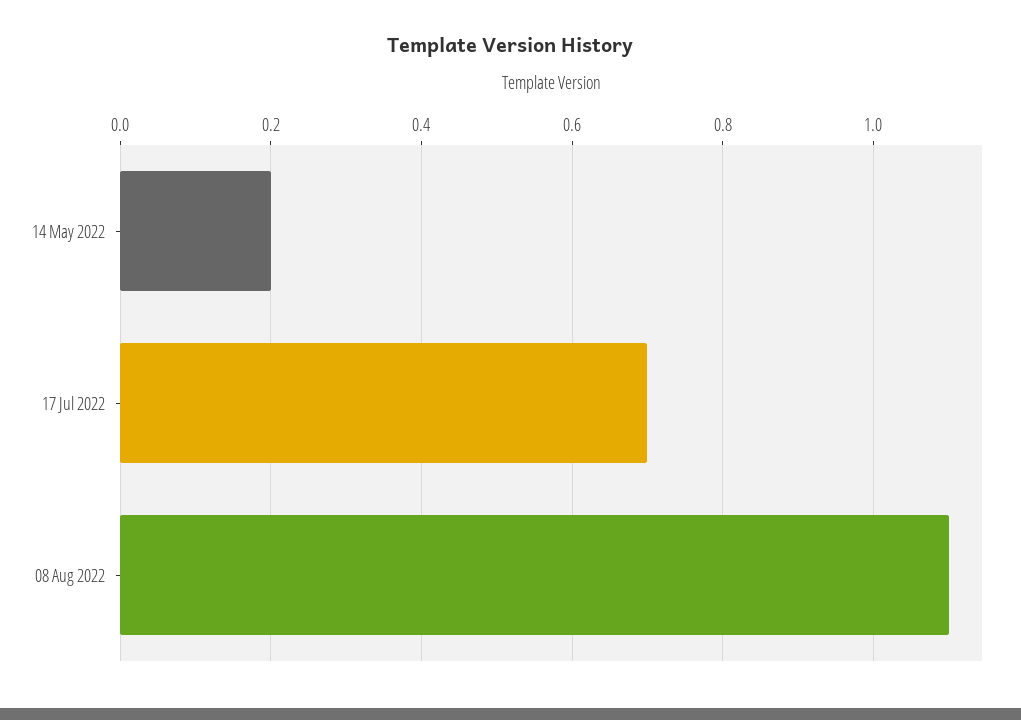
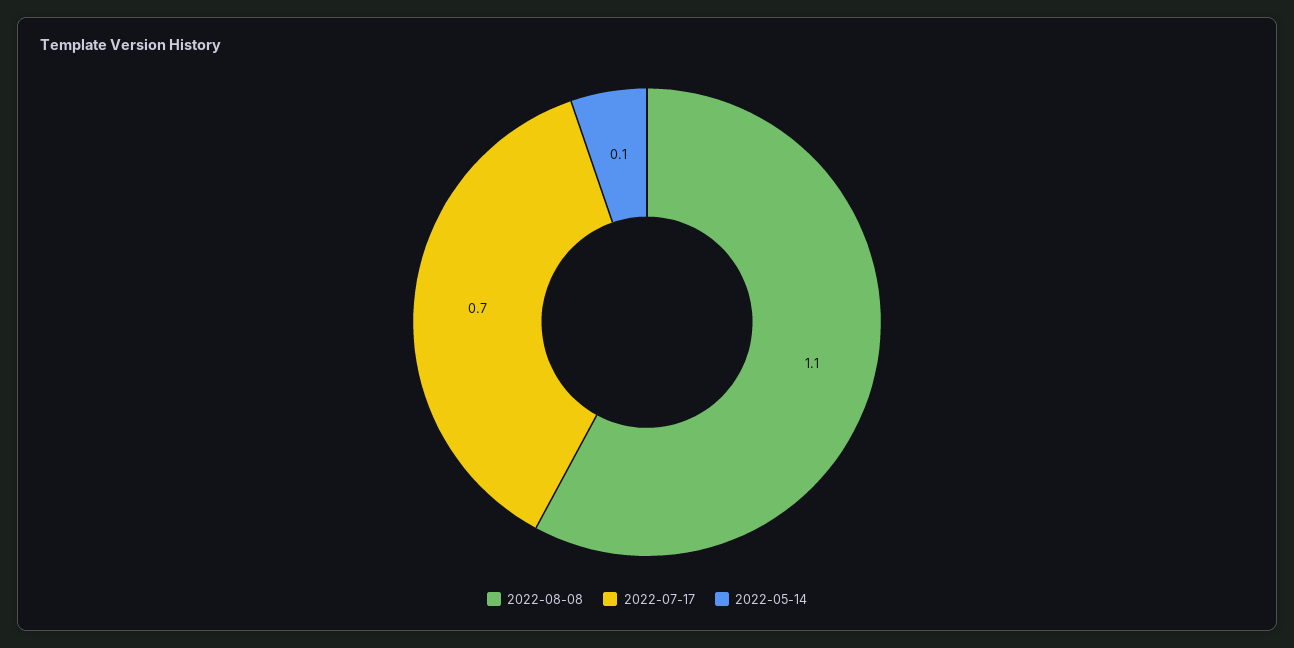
14 May 2022: 0.2 -> 0.1

